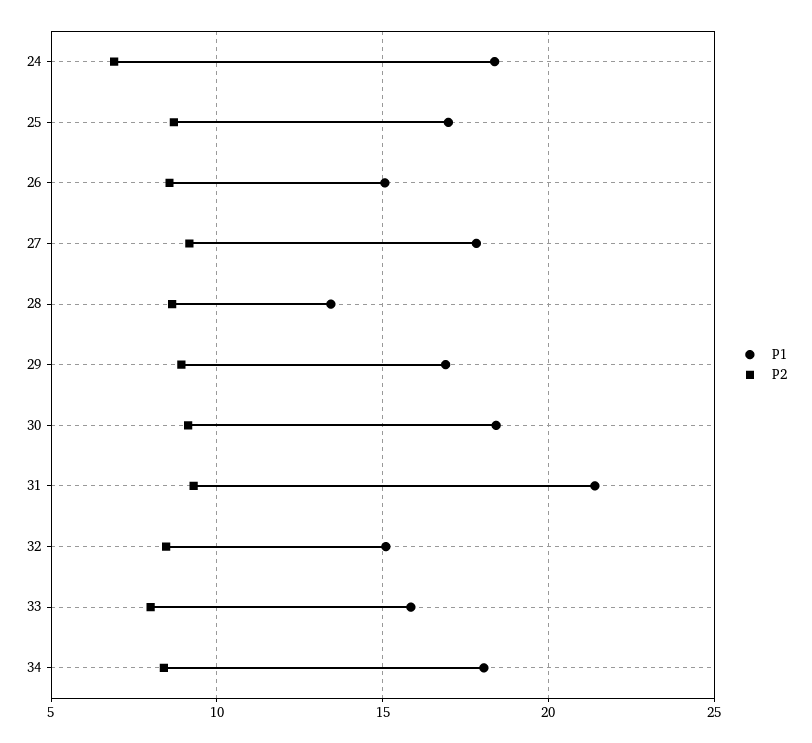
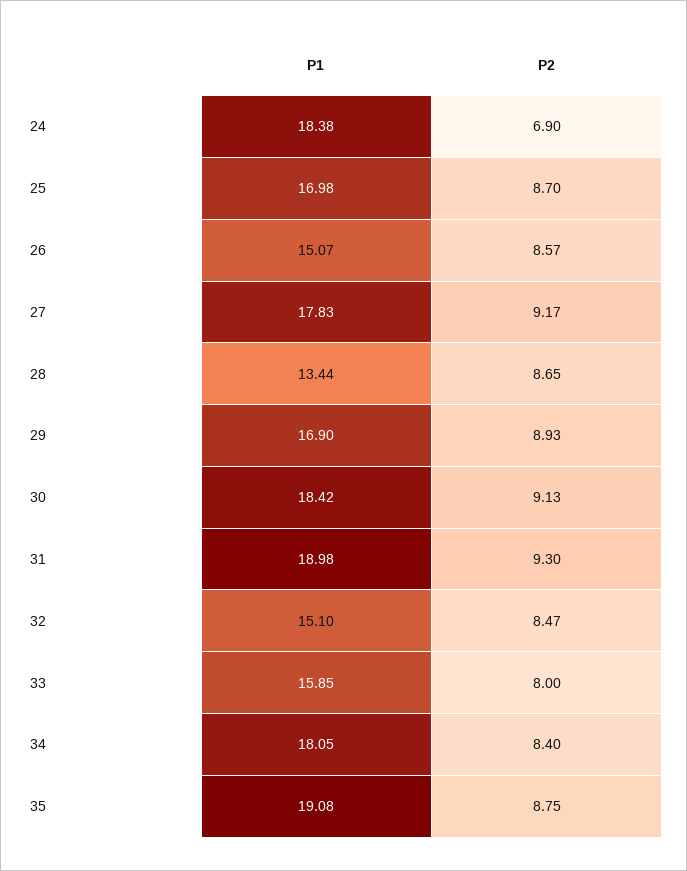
P1, 31: 21.5 -> 18.98
P1, 35: none -> 19.08
P2, 35: none -> 8.75

